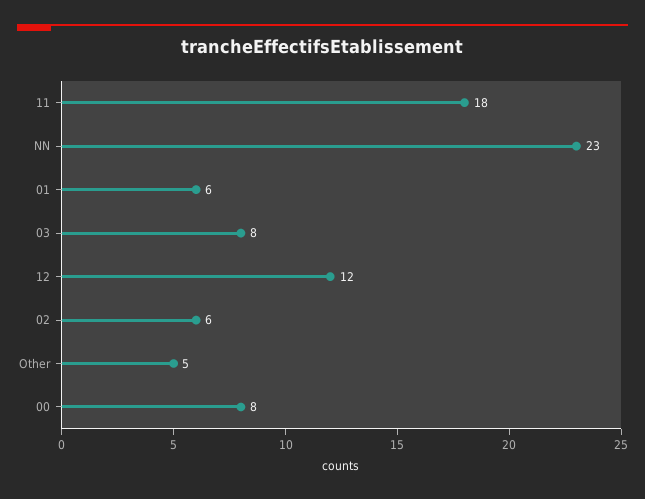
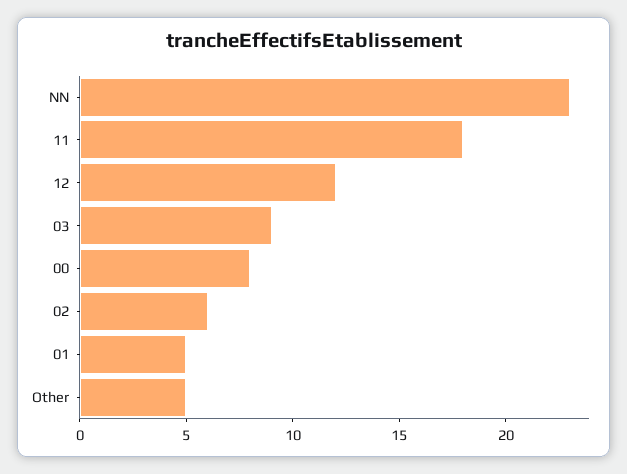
01: 6 -> 5
03: 8 -> 9

